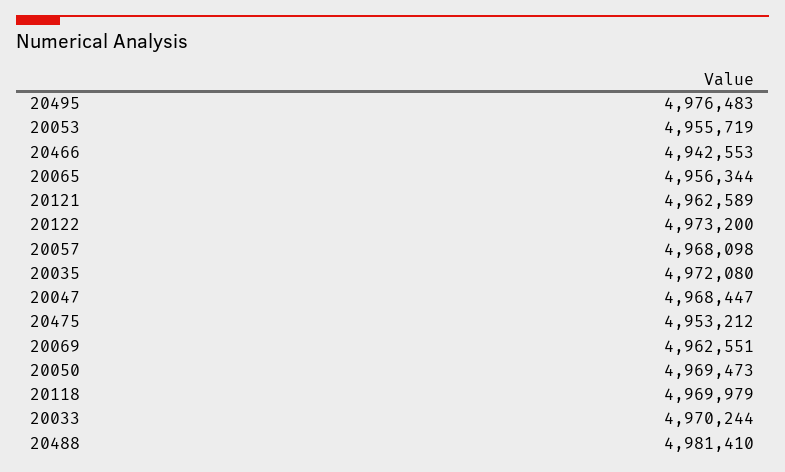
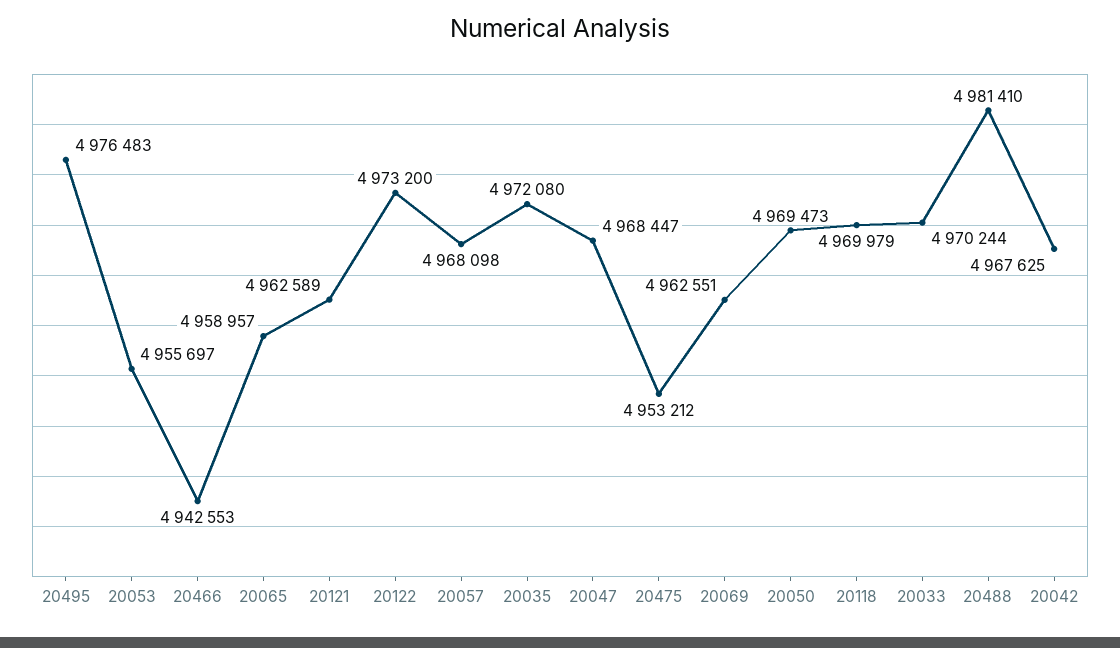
20053: 4955719 -> 4955697
20065: 4956344 -> 4958957
20042: none -> 4967625

